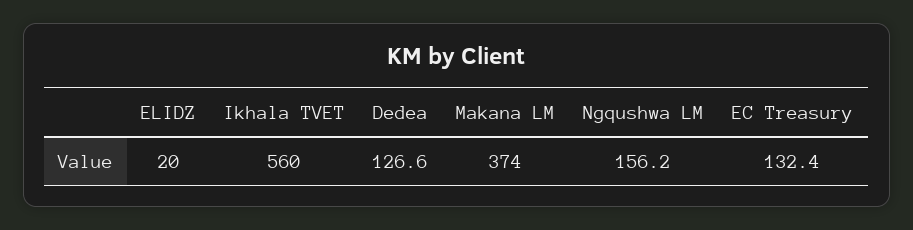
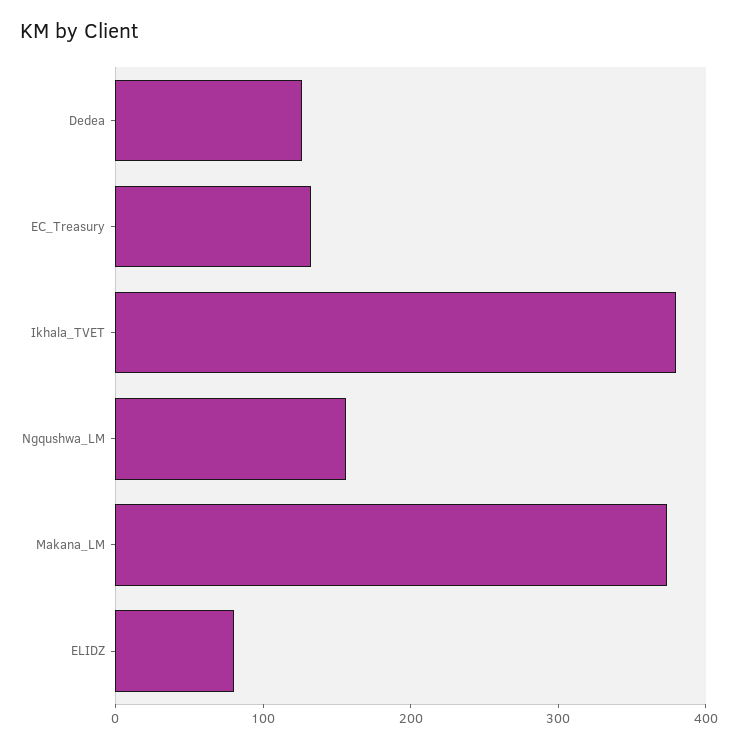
ELIDZ: 20 -> 80
Ikhala TVET: 560 -> 380

